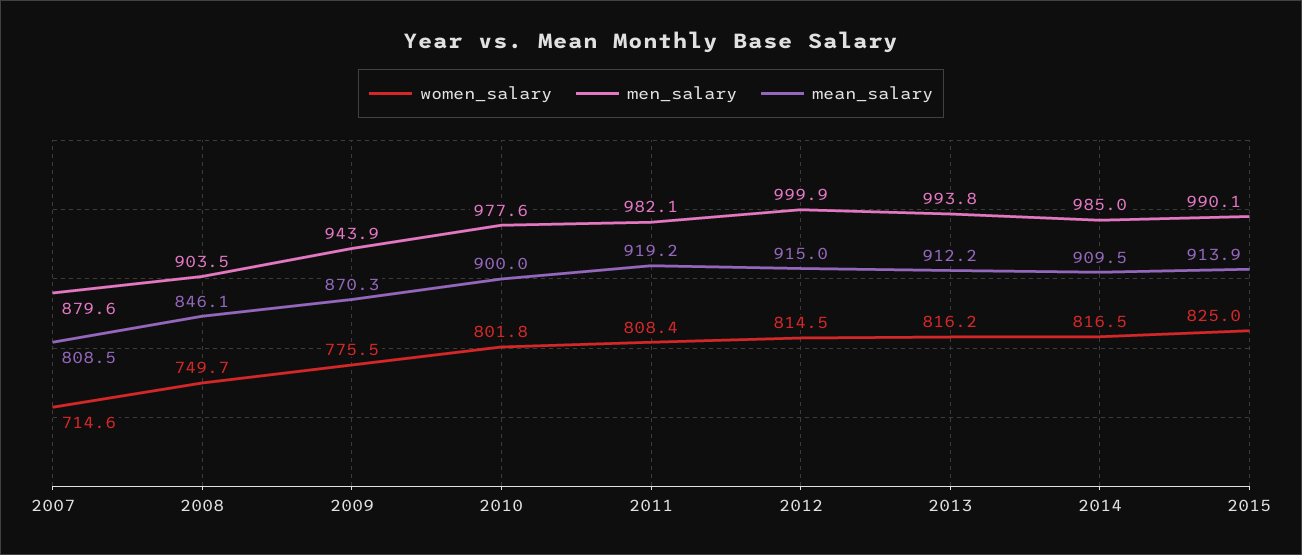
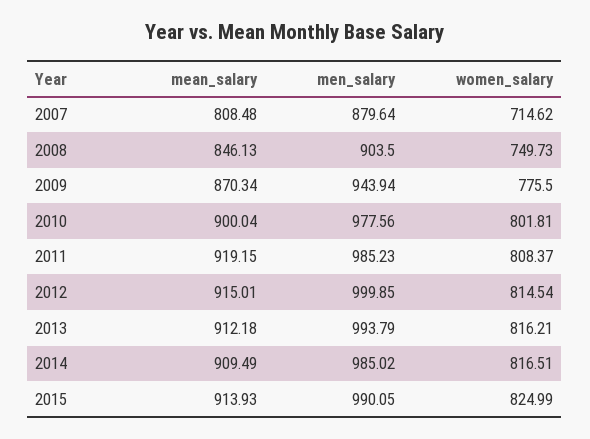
men_salary, 2011: 982.1 -> 985.23

